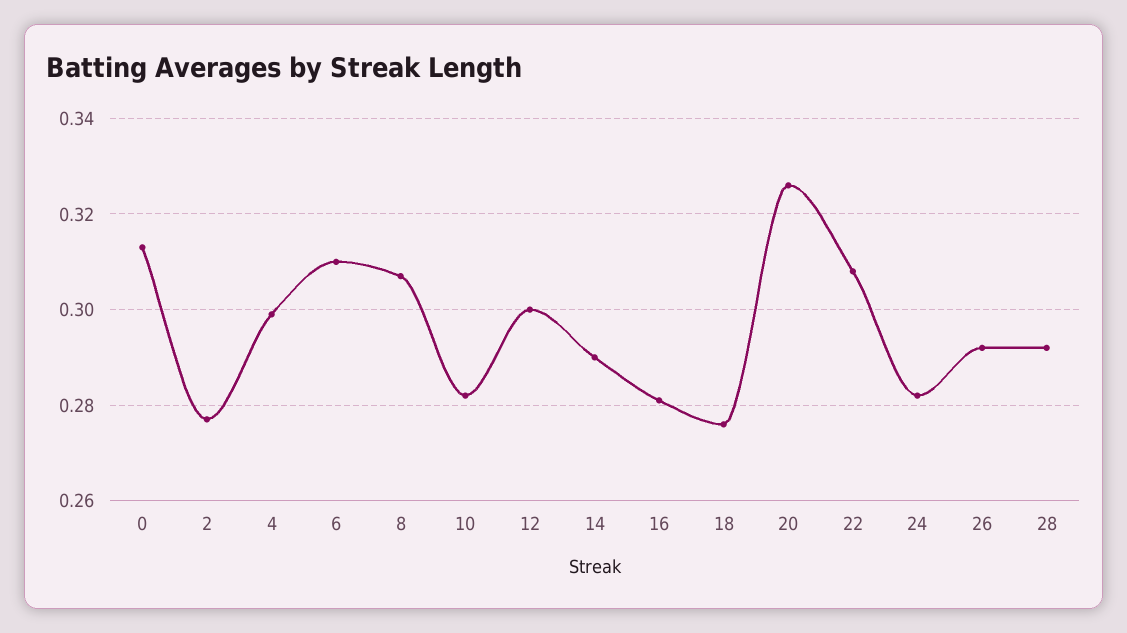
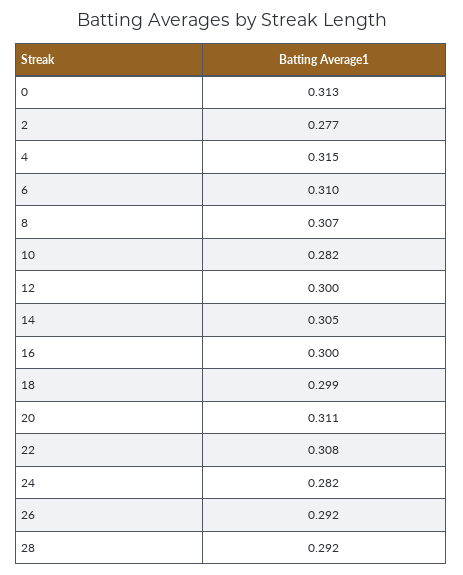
4: 0.3 -> 0.315
14: 0.29 -> 0.305
16: 0.28 -> 0.3
18: 0.275 -> 0.299
20: 0.325 -> 0.311

